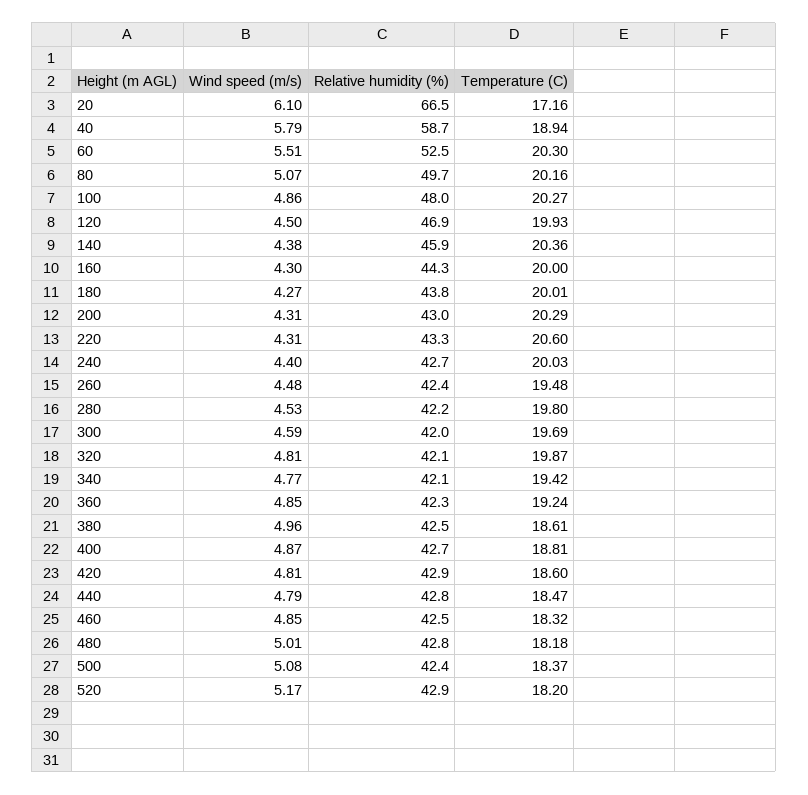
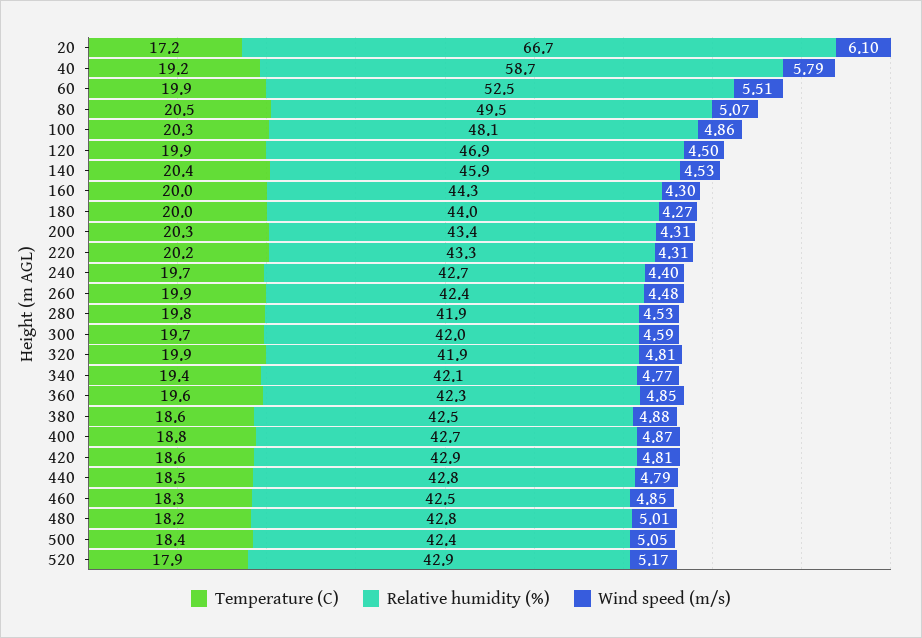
Relative humidity (%), 20: 66.5 -> 66.7
Temperature (C), 40: 18.94 -> 19.2
Temperature (C), 60: 20.3 -> 19.9
Relative humidity (%), 80: 49.7 -> 49.5
Temperature (C), 80: 20.16 -> 20.5
Relative humidity (%), 100: 48 -> 48.1
Wind speed (m/s), 140: 4.38 -> 4.53
Relative humidity (%), 180: 43.8 -> 44
Relative humidity (%), 200: 43 -> 43.4
Temperature (C), 220: 20.6 -> 20.2
Temperature (C), 240: 20.03 -> 19.7
Temperature (C), 260: 19.48 -> 19.9
Relative humidity (%), 280: 42.2 -> 41.9
Relative humidity (%), 320: 42.1 -> 41.9
Temperature (C), 360: 19.24 -> 19.6
Wind speed (m/s), 380: 4.96 -> 4.88
Wind speed (m/s), 500: 5.08 -> 5.05
Temperature (C), 520: 18.2 -> 17.9

